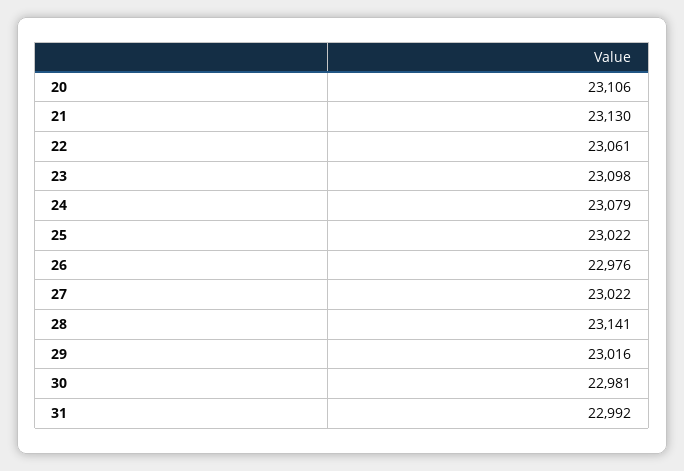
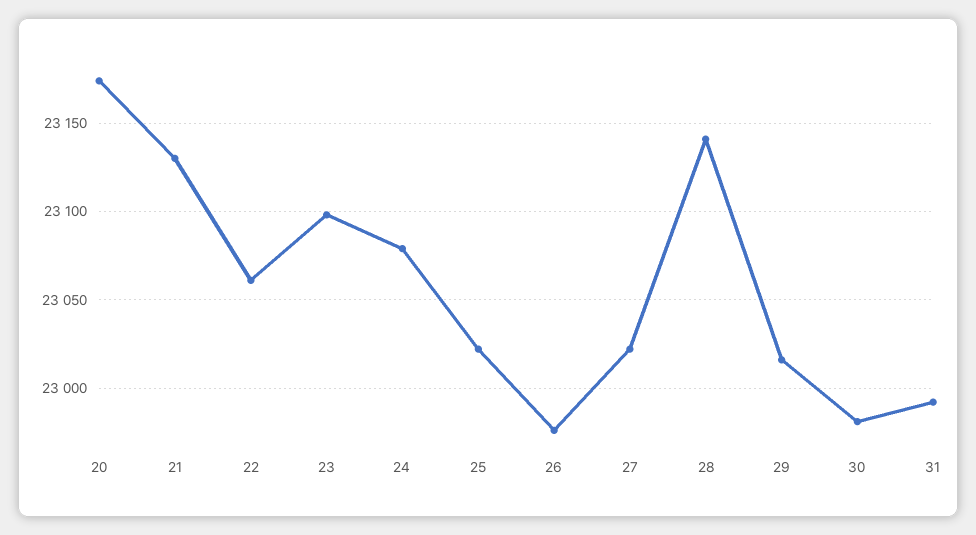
20: 23106 -> 23175

